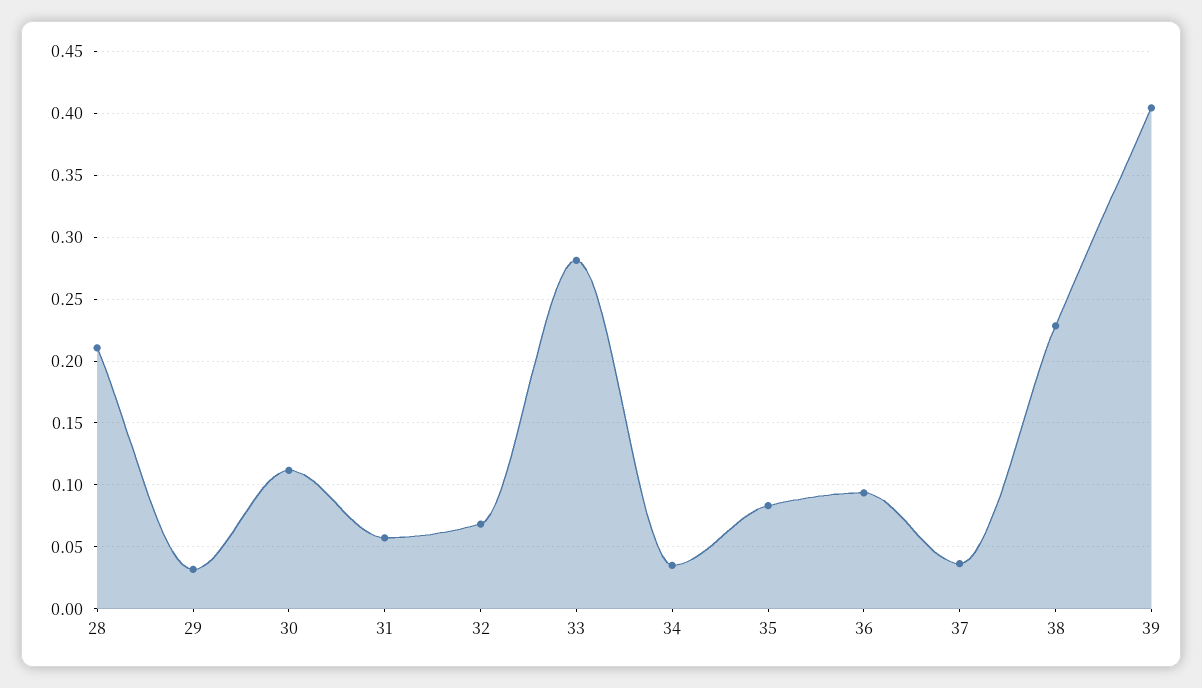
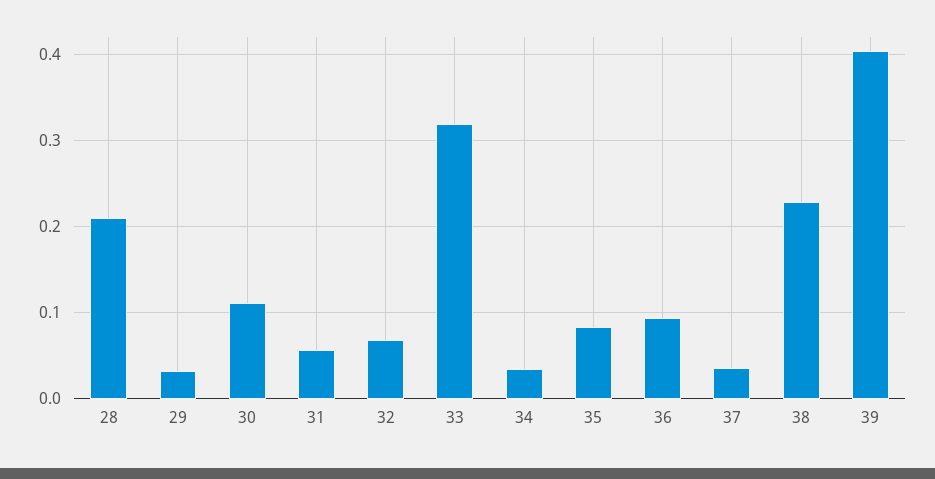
33: 0.28 -> 0.32

